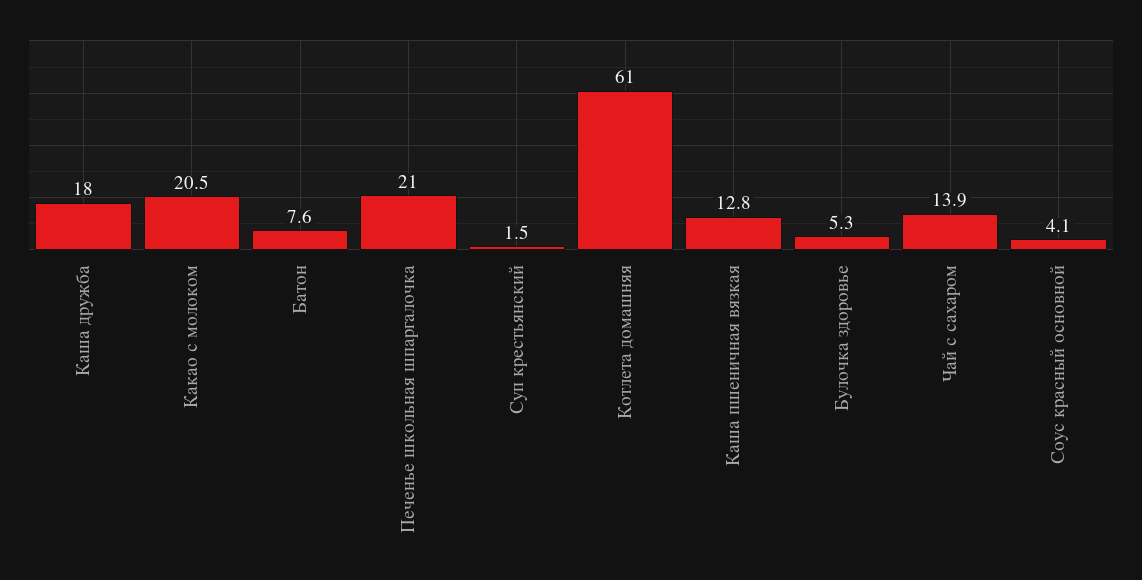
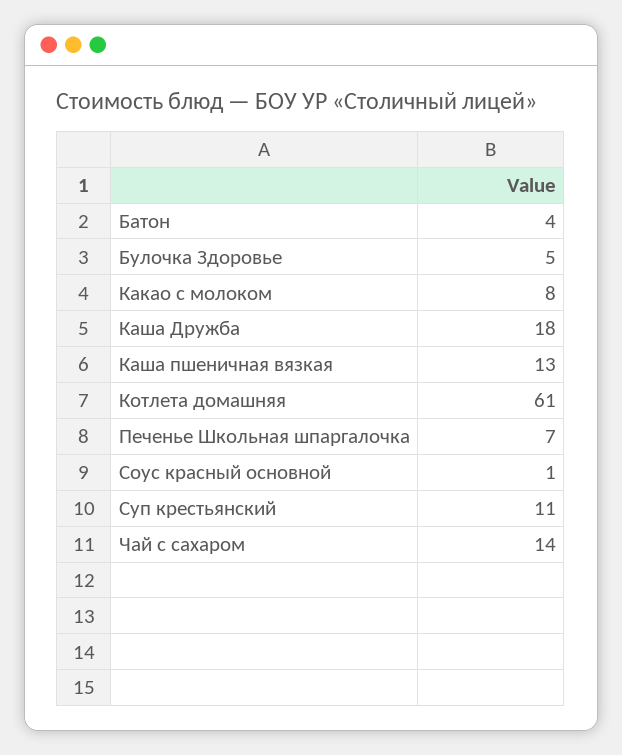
Какао с молоком: 20.5 -> 8
Батон: 7.6 -> 4
Печенье школьная шпаргалочка: 21 -> 7
Суп крестьянский: 1.5 -> 11
Соус красный основной: 4.1 -> 1

